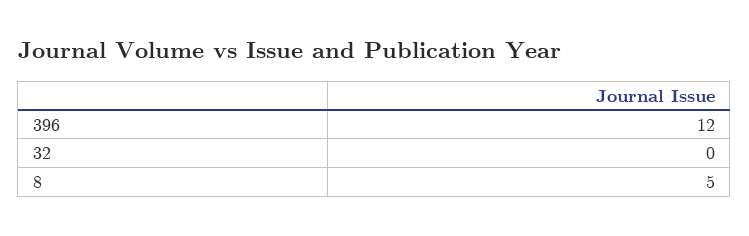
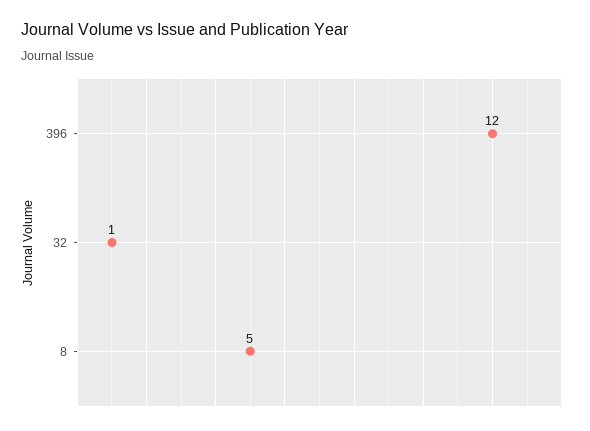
32: 0 -> 1

